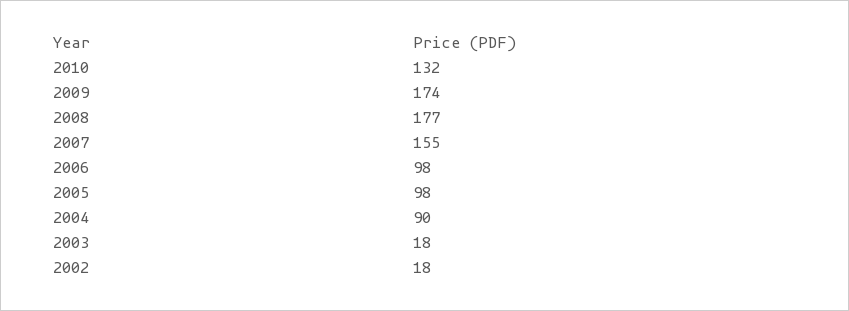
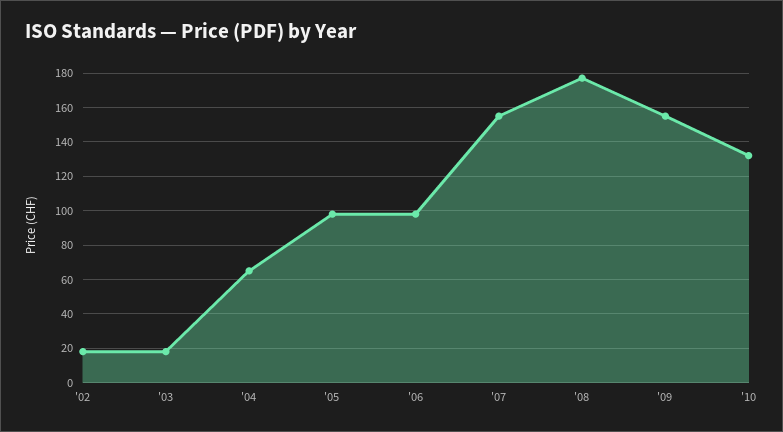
2009: 174 -> 155
2004: 90 -> 65

